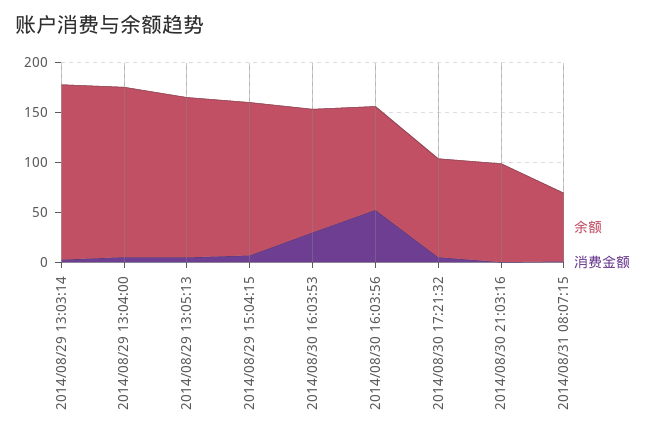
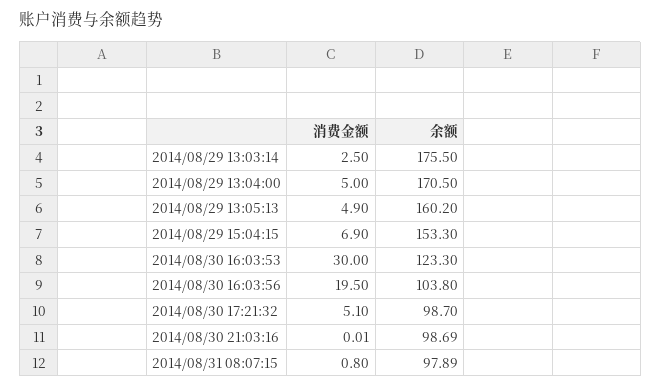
消费金额, 2014/08/30 16:03:56: 50 -> 19.5
余额, 2014/08/31 08:07:15: 70 -> 97.89

